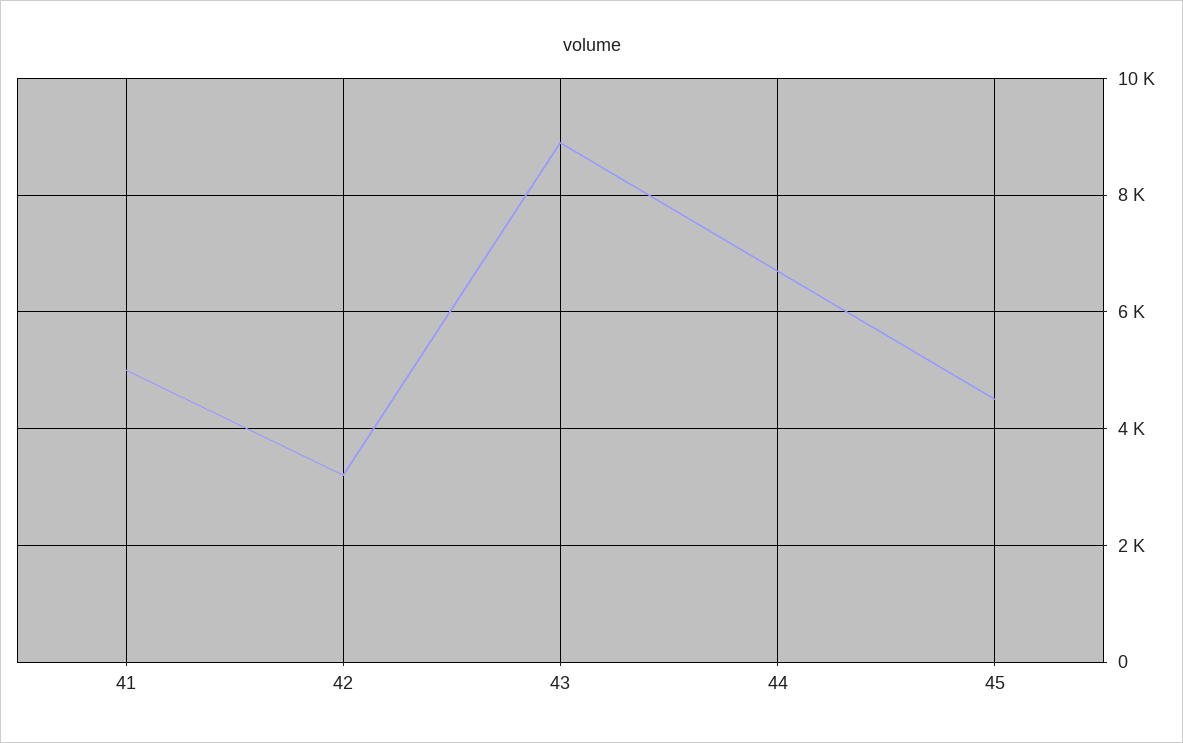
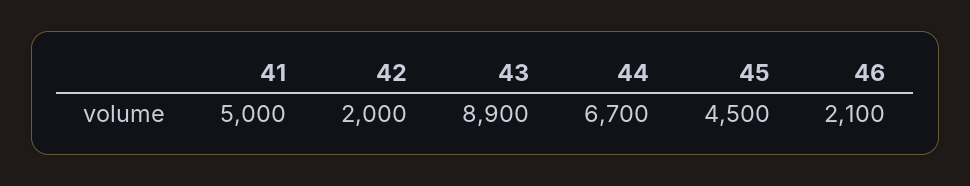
42: 3200 -> 2000
46: none -> 2100

